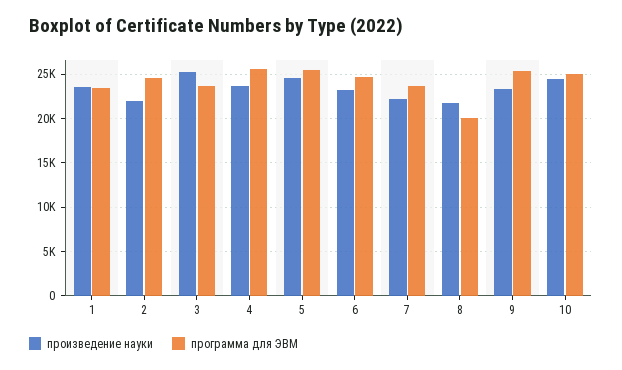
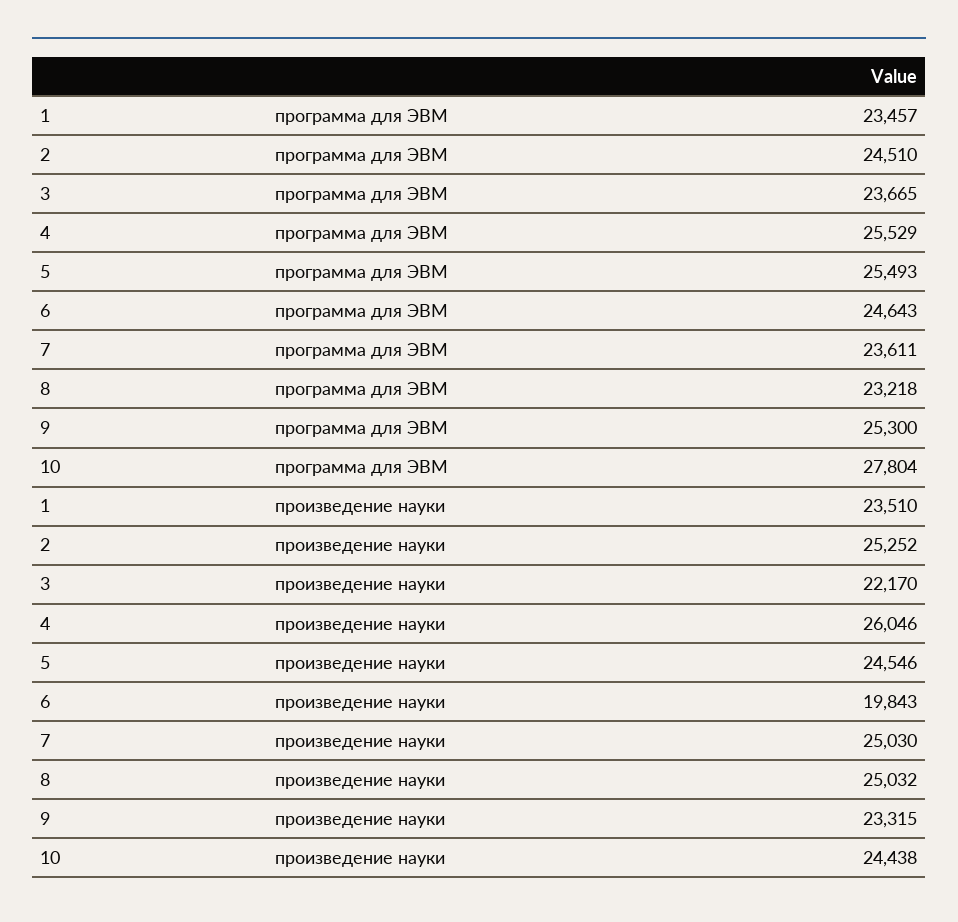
произведение науки, 2: 22000 -> 25252
произведение науки, 3: 25000 -> 22170
произведение науки, 4: 24000 -> 26046
произведение науки, 6: 23000 -> 19843
произведение науки, 7: 22000 -> 25030
произведение науки, 8: 22000 -> 25032
программа для ЭВМ, 8: 20000 -> 23218
программа для ЭВМ, 10: 25000 -> 27804

